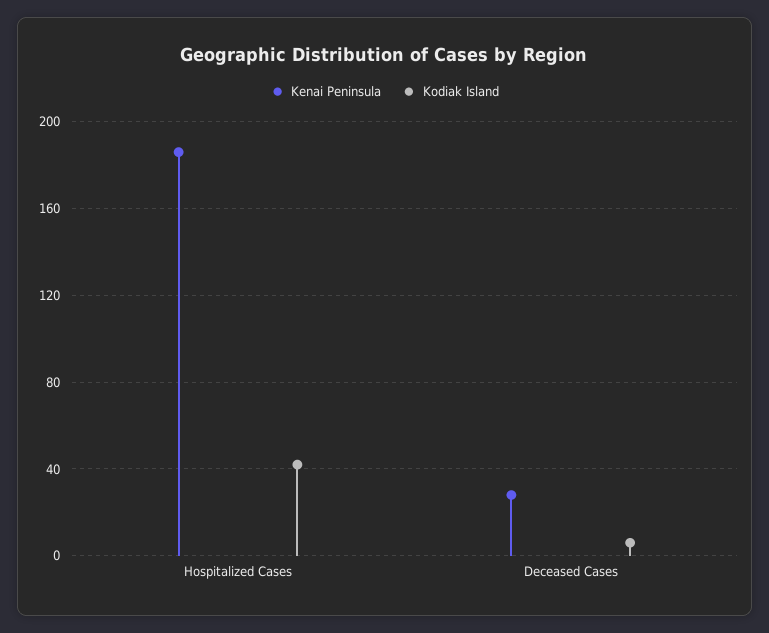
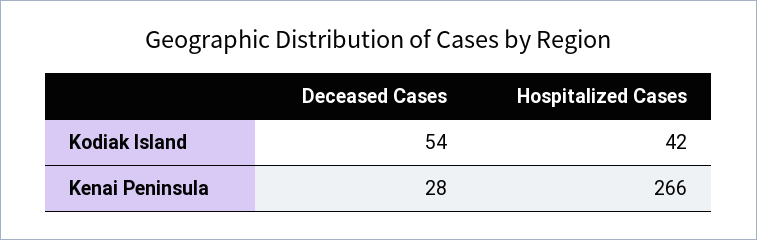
Kenai Peninsula, Hospitalized Cases: 185 -> 266
Kodiak Island, Deceased Cases: 5 -> 54

